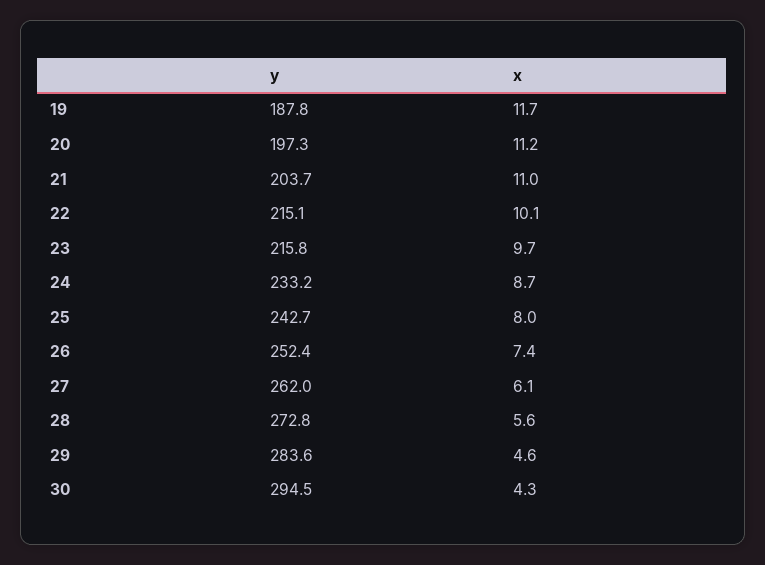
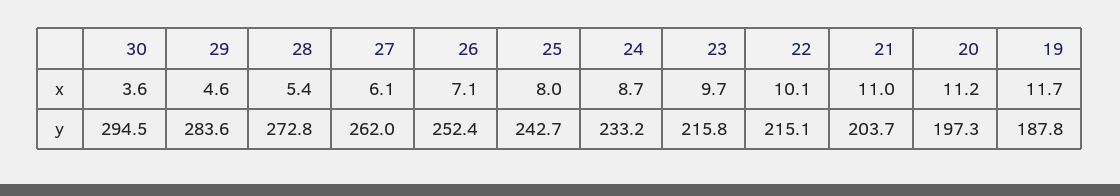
x, 26: 7.4 -> 7.1
x, 28: 5.6 -> 5.4
x, 30: 4.3 -> 3.6

